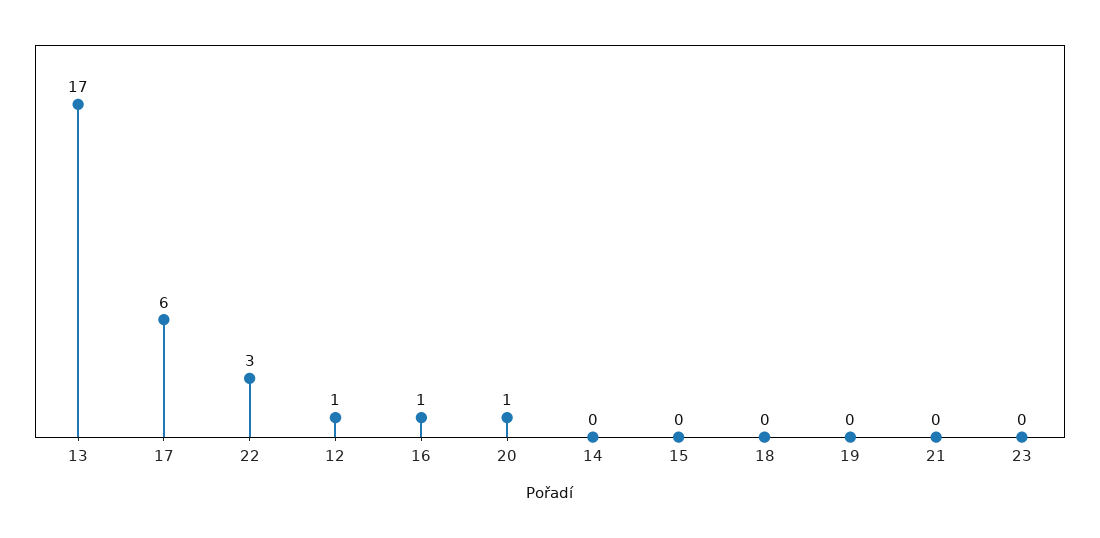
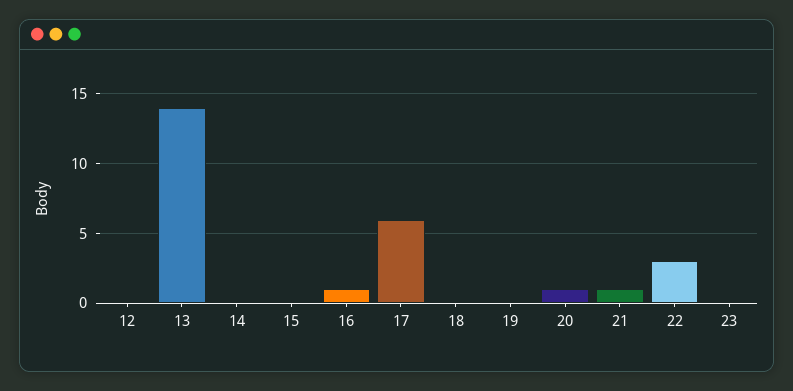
13: 17 -> 14
12: 1 -> 0
21: 0 -> 1

